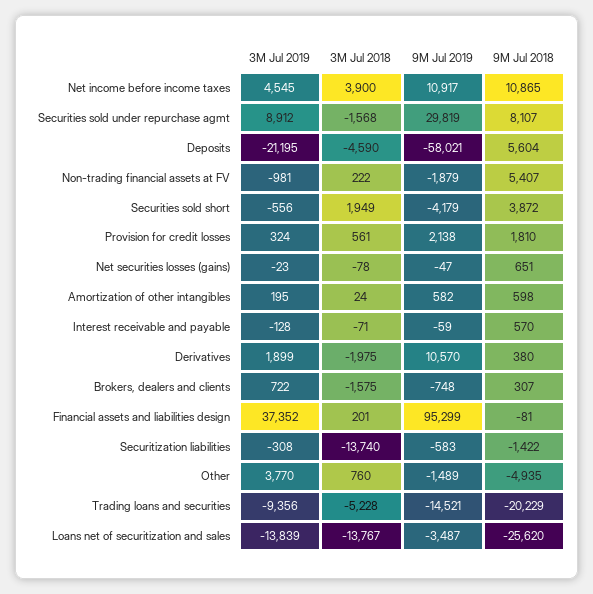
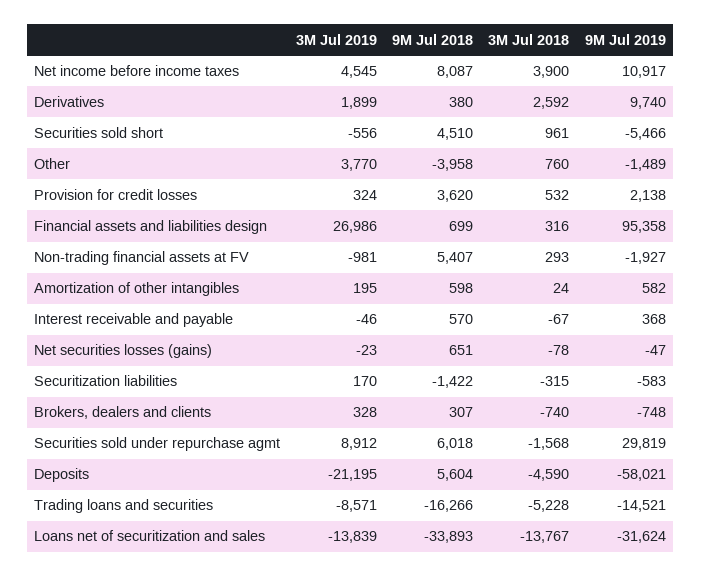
9M Jul 2018, Net income before income taxes: 10865 -> 8087
9M Jul 2018, Securities sold under repurchase agmt: 8107 -> 6018
3M Jul 2018, Non-trading financial assets at FV: 222 -> 293
9M Jul 2019, Non-trading financial assets at FV: -1879 -> -1927
3M Jul 2018, Securities sold short: 1949 -> 961
9M Jul 2019, Securities sold short: -4179 -> -5466
9M Jul 2018, Securities sold short: 3872 -> 4510
3M Jul 2018, Provision for credit losses: 561 -> 532
9M Jul 2018, Provision for credit losses: 1810 -> 3620
3M Jul 2019, Interest receivable and payable: -128 -> -46
3M Jul 2018, Interest receivable and payable: -71 -> -67
9M Jul 2019, Interest receivable and payable: -59 -> 368
3M Jul 2018, Derivatives: -1975 -> 2592
9M Jul 2019, Derivatives: 10570 -> 9740
3M Jul 2019, Brokers, dealers and clients: 722 -> 328
3M Jul 2018, Brokers, dealers and clients: -1575 -> -740
3M Jul 2019, Financial assets and liabilities design: 37352 -> 26986
3M Jul 2018, Financial assets and liabilities design: 201 -> 316
9M Jul 2019, Financial assets and liabilities design: 95299 -> 95358
9M Jul 2018, Financial assets and liabilities design: -81 -> 699
3M Jul 2019, Securitization liabilities: -308 -> 170
3M Jul 2018, Securitization liabilities: -13740 -> -315
9M Jul 2018, Other: -4935 -> -3958
3M Jul 2019, Trading loans and securities: -9356 -> -8571
9M Jul 2018, Trading loans and securities: -20229 -> -16266
9M Jul 2019, Loans net of securitization and sales: -3487 -> -31624
9M Jul 2018, Loans net of securitization and sales: -25620 -> -33893

